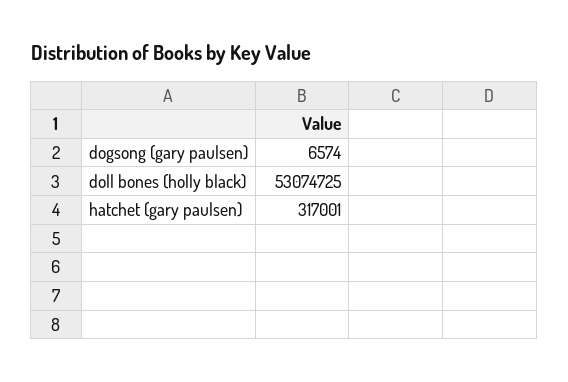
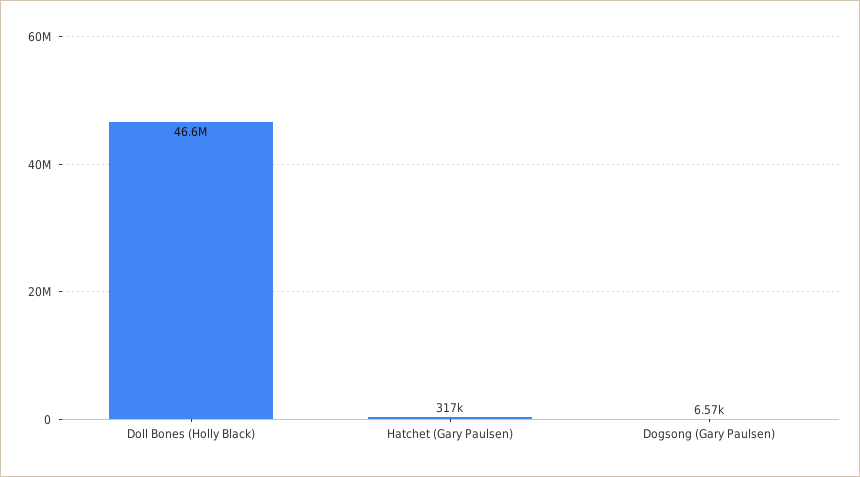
doll bones (holly black): 53074725 -> 46600000

